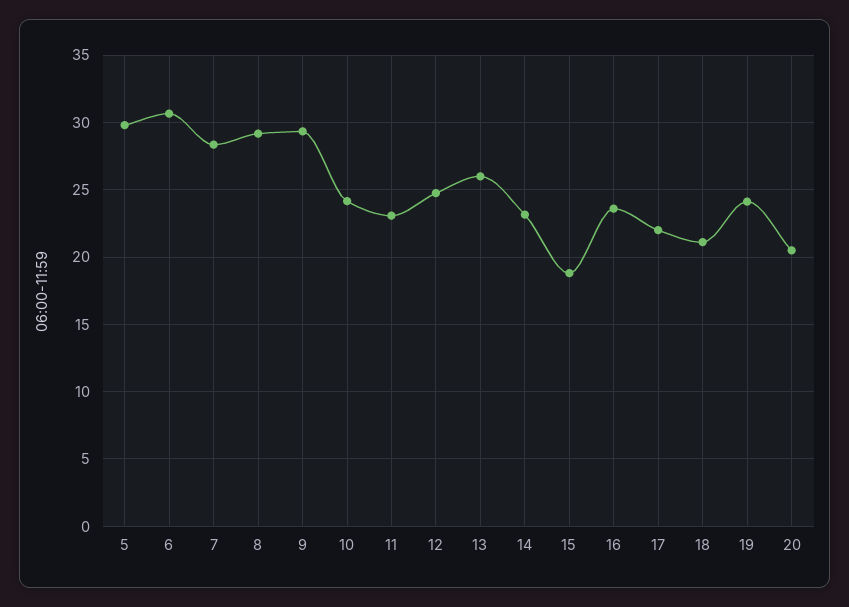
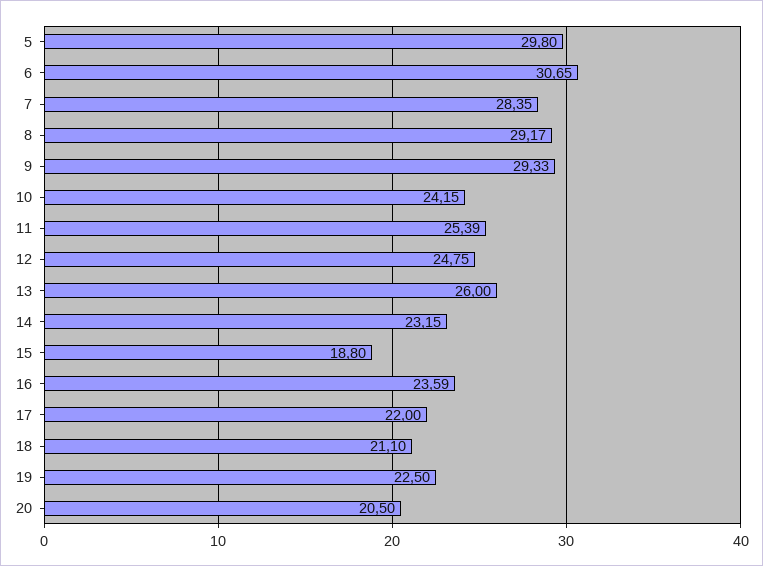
11: 23 -> 25.39
19: 24 -> 22.5

